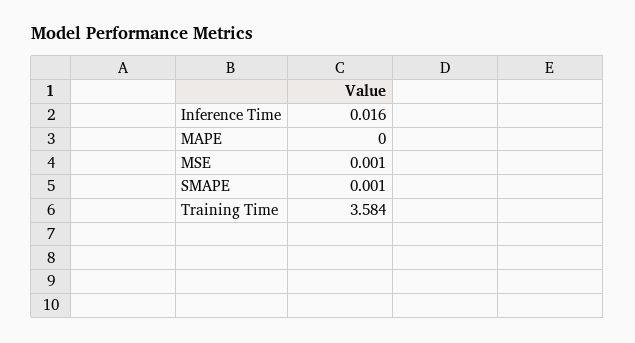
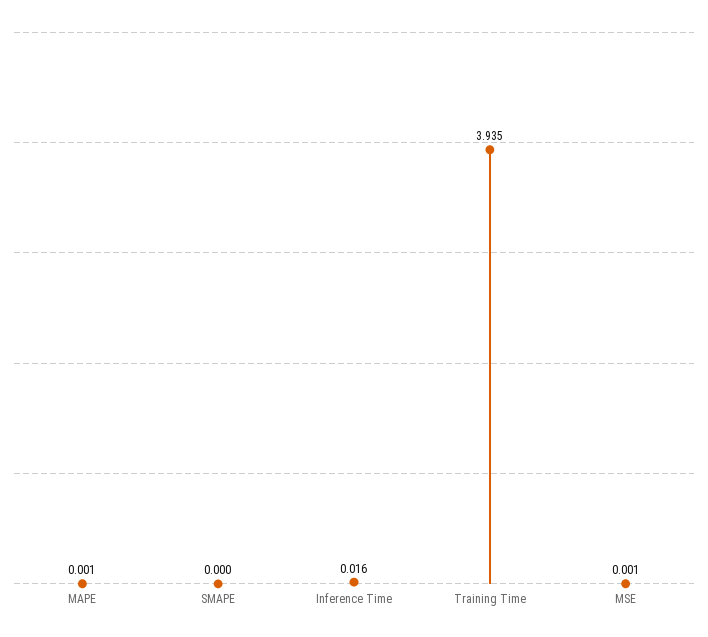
MAPE: 0 -> 0.001
SMAPE: 0.001 -> 0
Training Time: 3.584 -> 3.935

